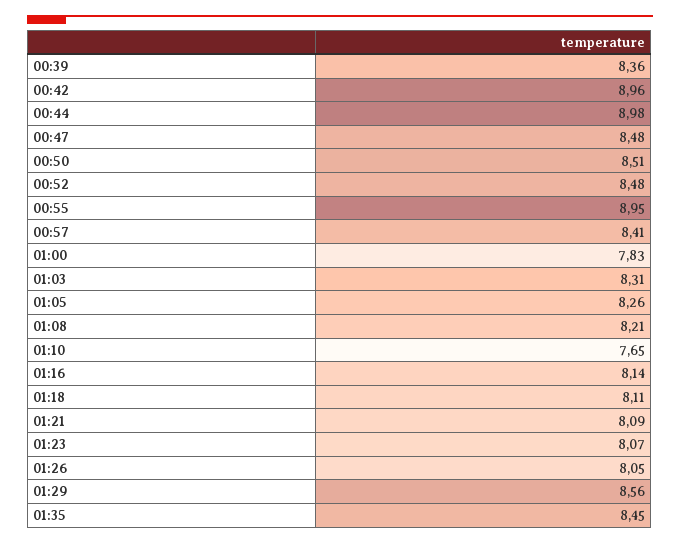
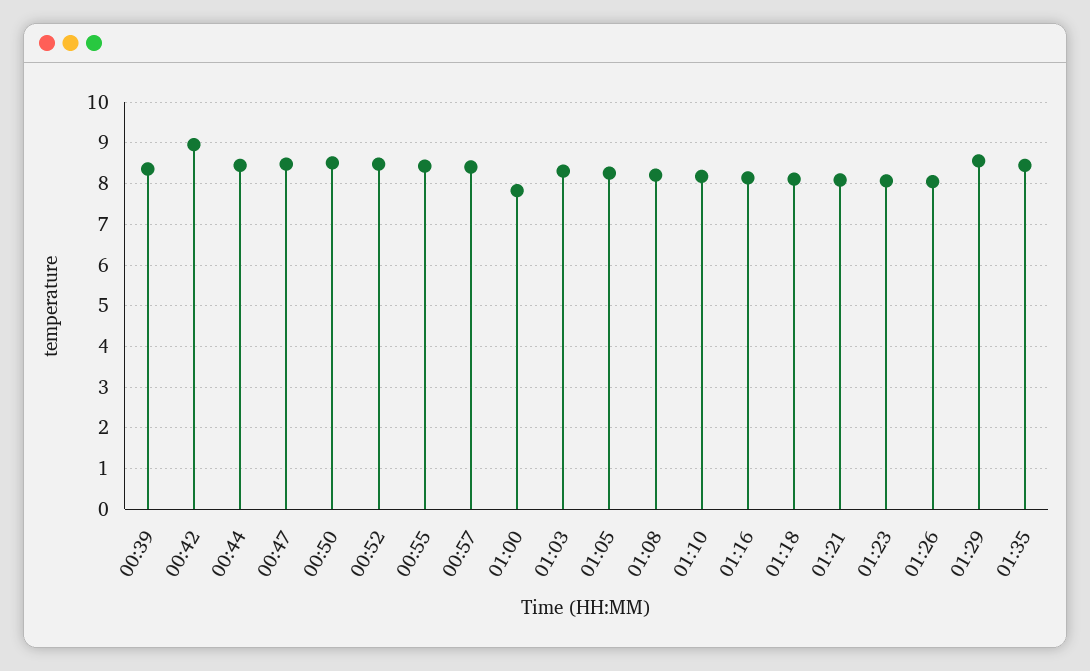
00:44: 8.98 -> 8.4
00:55: 8.95 -> 8.4
01:10: 7.65 -> 8.2

